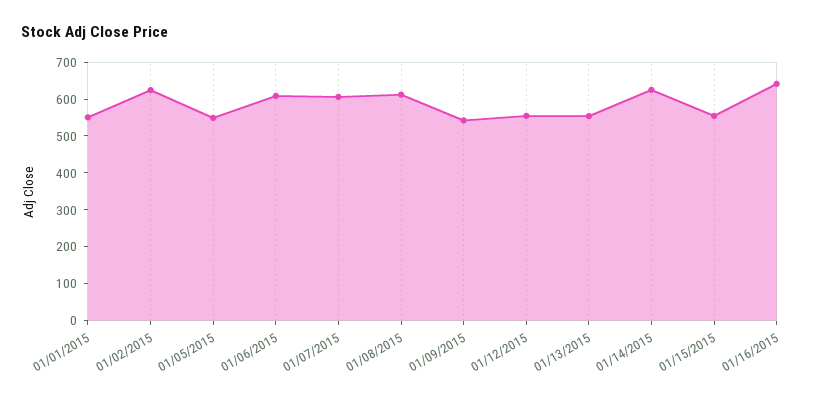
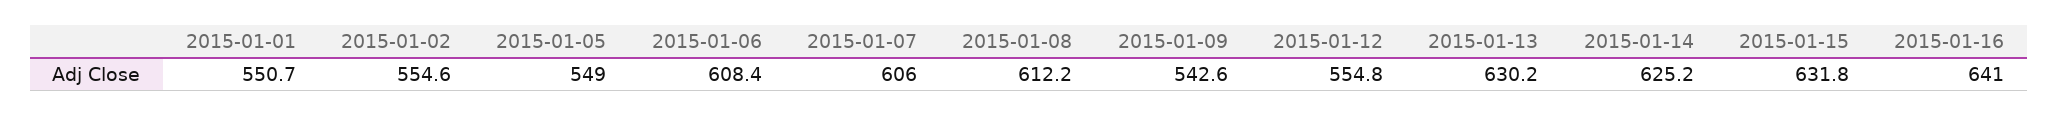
01/02/2015: 625 -> 554.6
01/13/2015: 550 -> 630.2
01/15/2015: 550 -> 631.8

